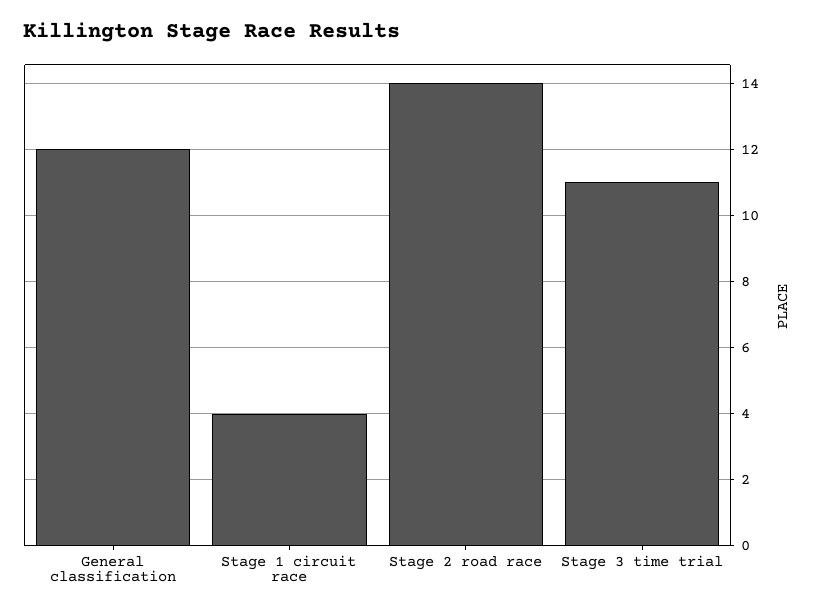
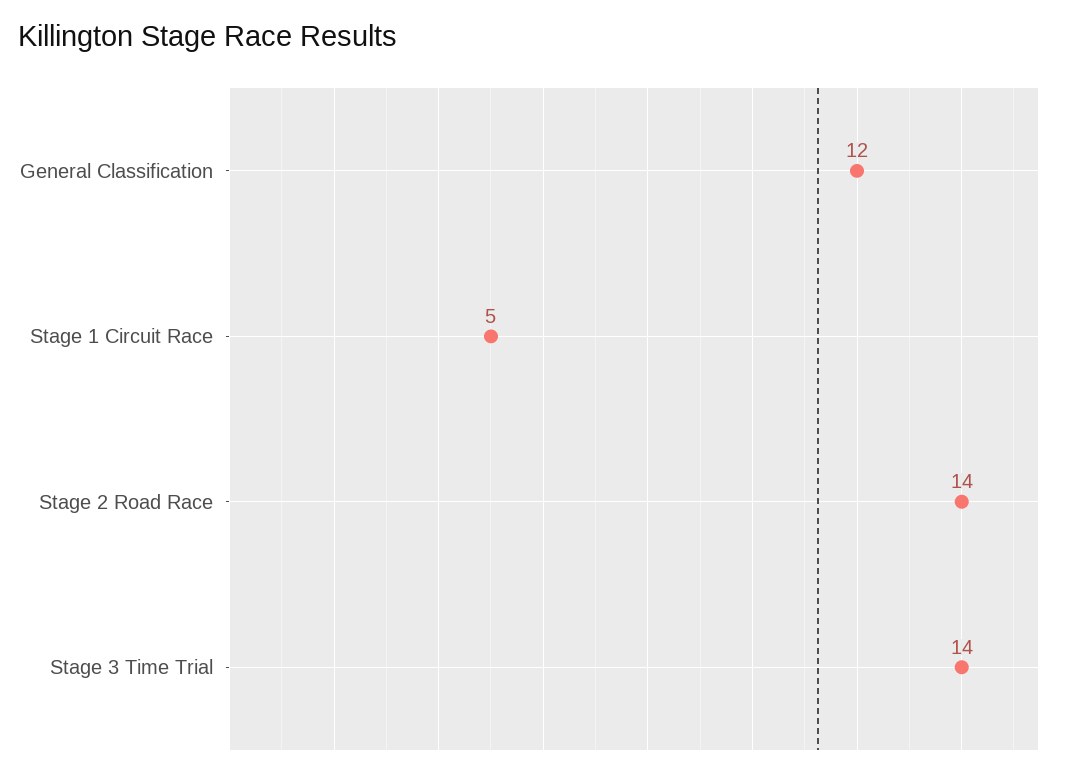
Stage 1 circuit race: 4 -> 5
Stage 3 time trial: 11 -> 14

